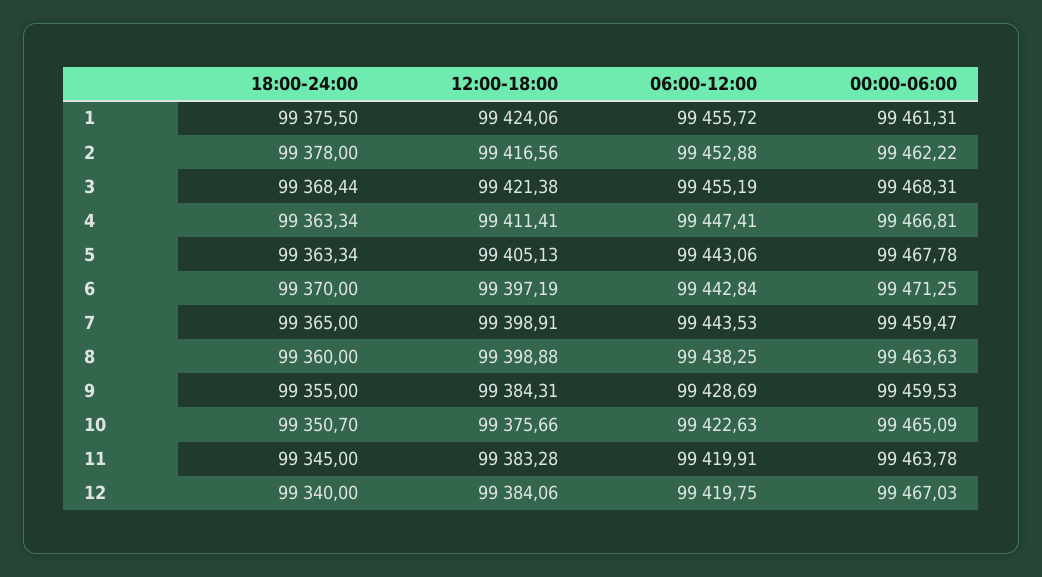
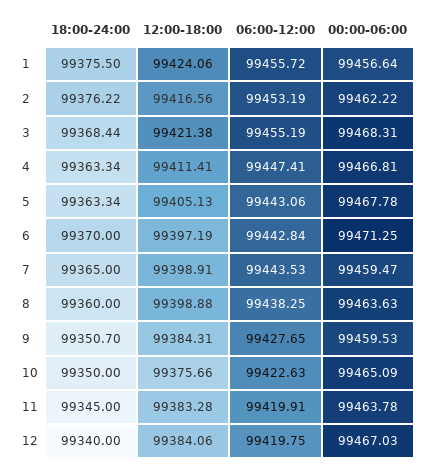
00:00-06:00, 1: 99461.31 -> 99456.64
18:00-24:00, 2: 99378 -> 99376.22
06:00-12:00, 2: 99452.88 -> 99453.19
18:00-24:00, 9: 99355 -> 99350.7
06:00-12:00, 9: 99428.69 -> 99427.65
18:00-24:00, 10: 99350.7 -> 99350

